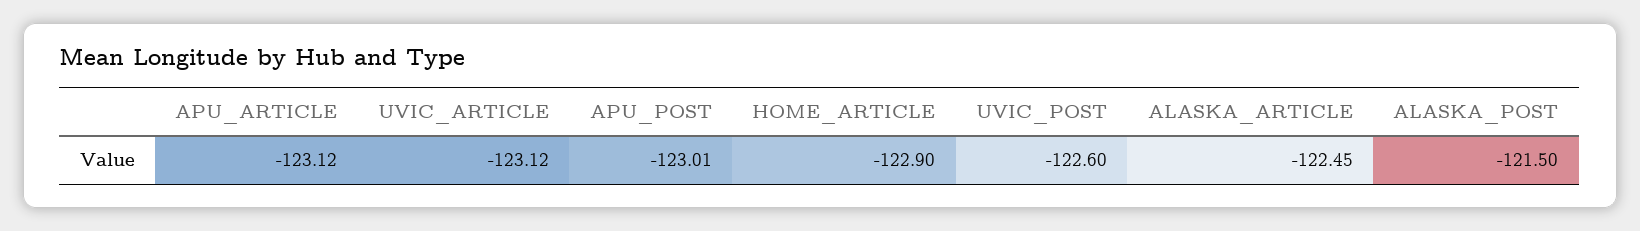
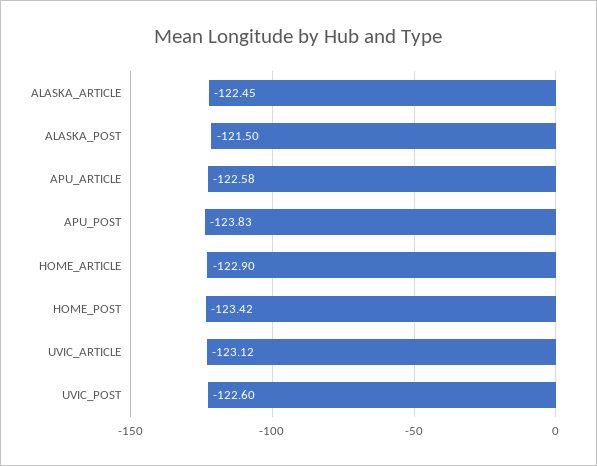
APU_ARTICLE: -123.12 -> -122.58
APU_POST: -123.01 -> -123.83
HOME_POST: none -> -123.42

